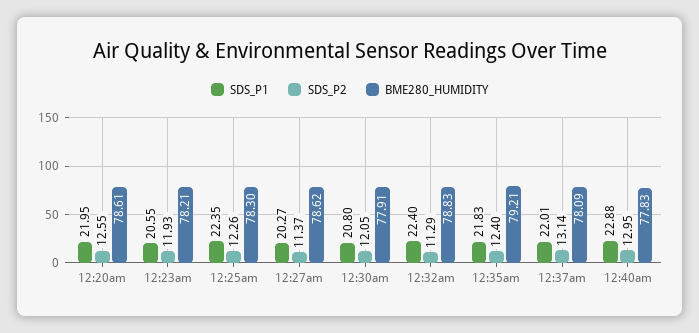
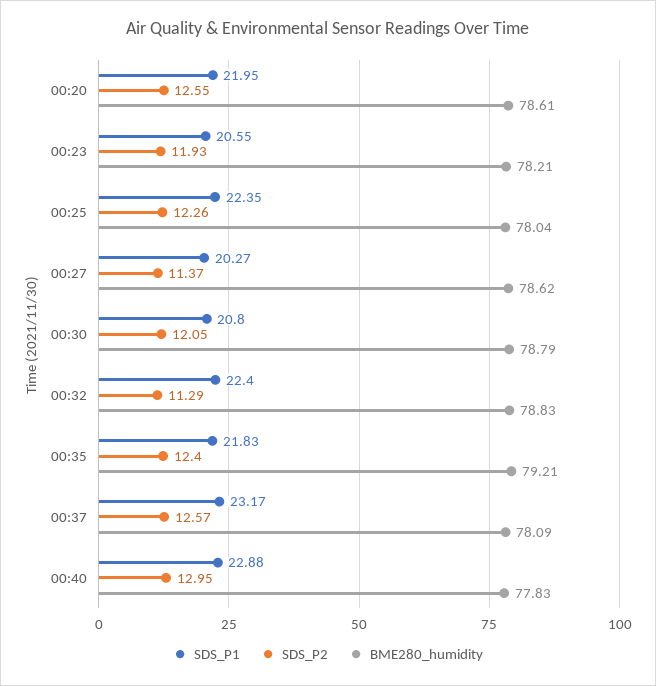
BME280_HUMIDITY, 12:25am: 78.3 -> 78.04
BME280_HUMIDITY, 12:30am: 77.91 -> 78.79
SDS_P1, 12:37am: 22.01 -> 23.17
SDS_P2, 12:37am: 13.14 -> 12.57

